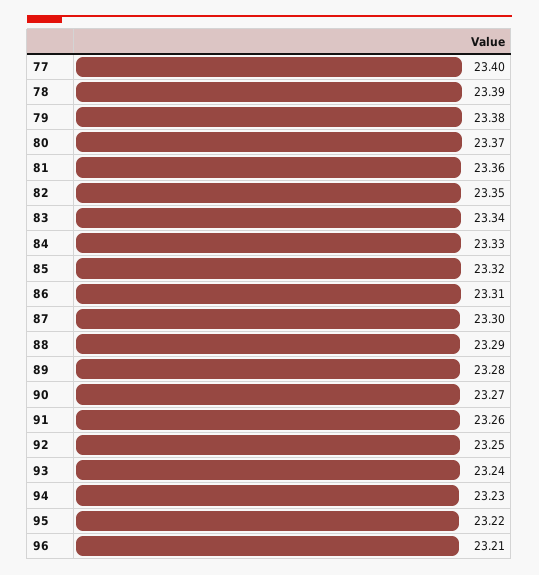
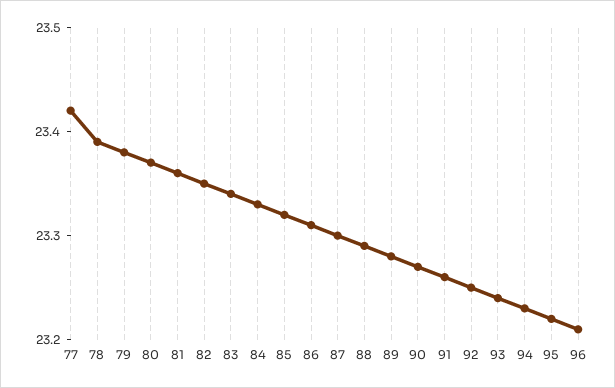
77: 23.4 -> 23.42

